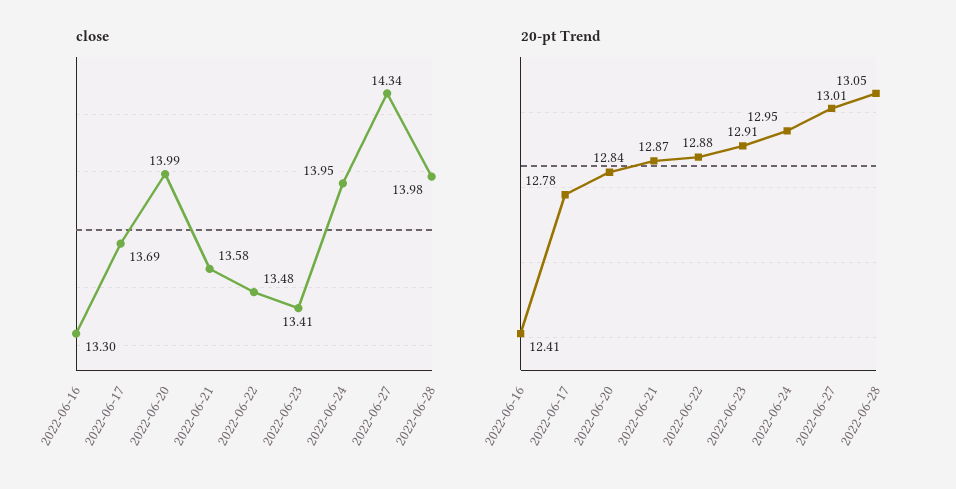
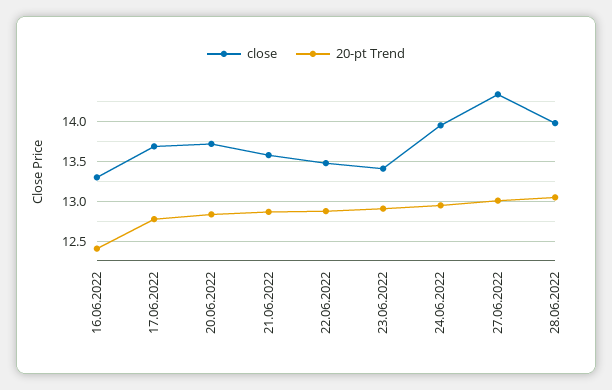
close, 2022-06-20: 13.99 -> 13.7

